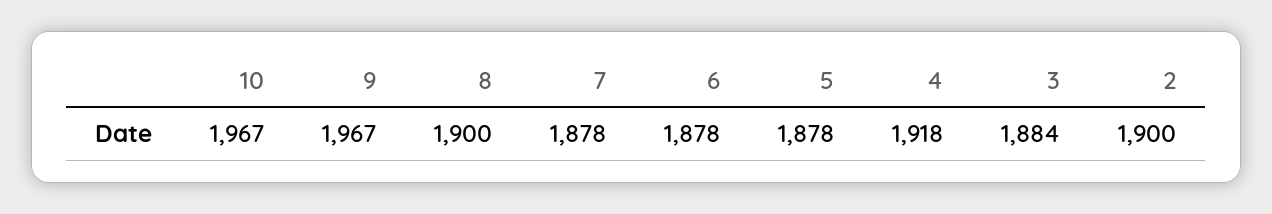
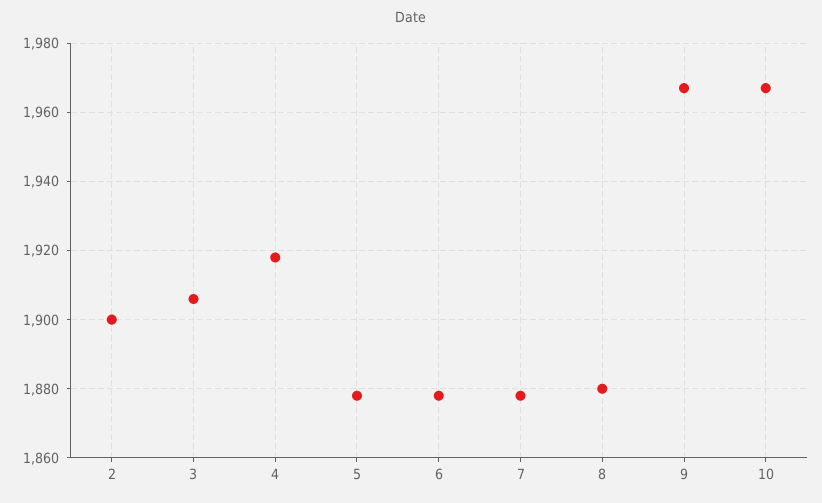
8: 1900 -> 1880
3: 1884 -> 1905

